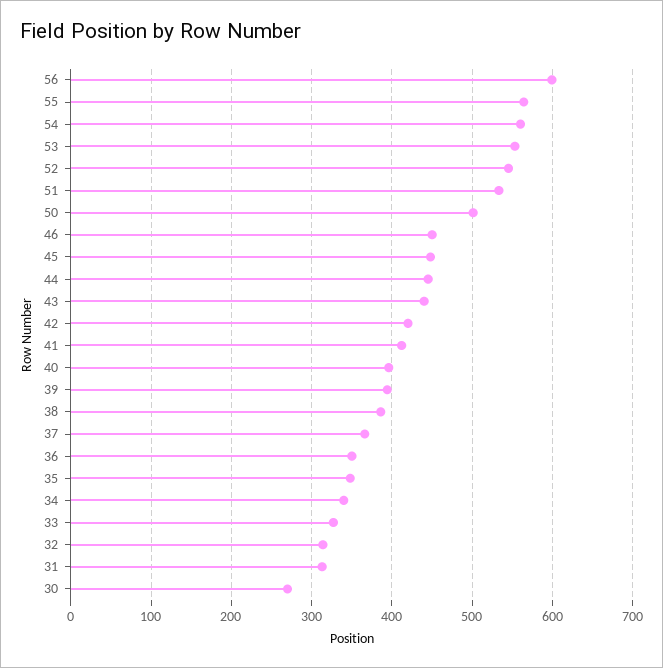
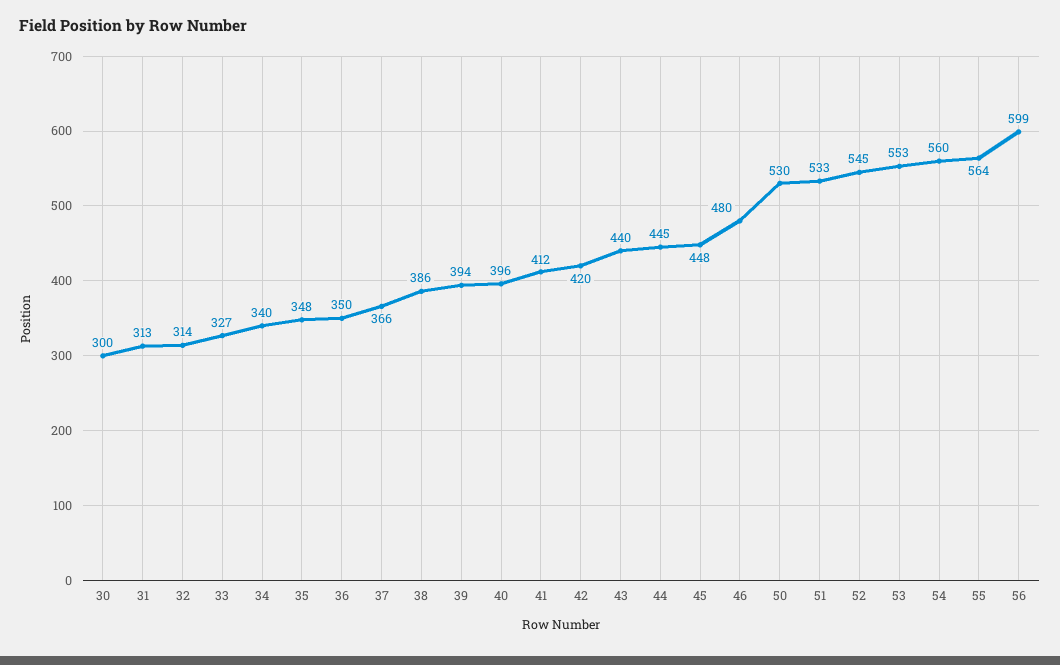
50: 500 -> 530
46: 450 -> 480
30: 270 -> 300

